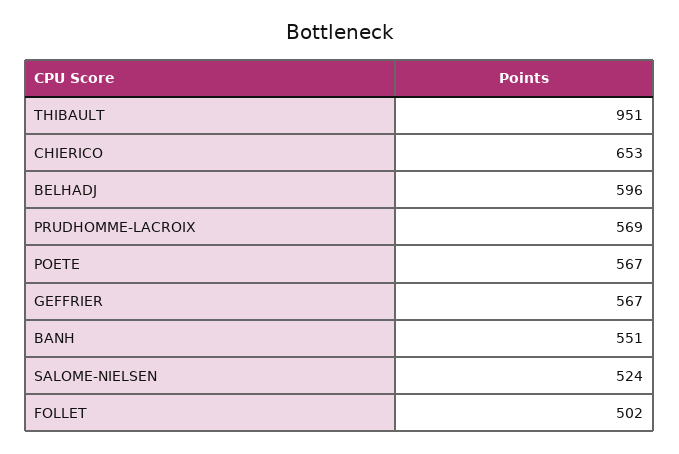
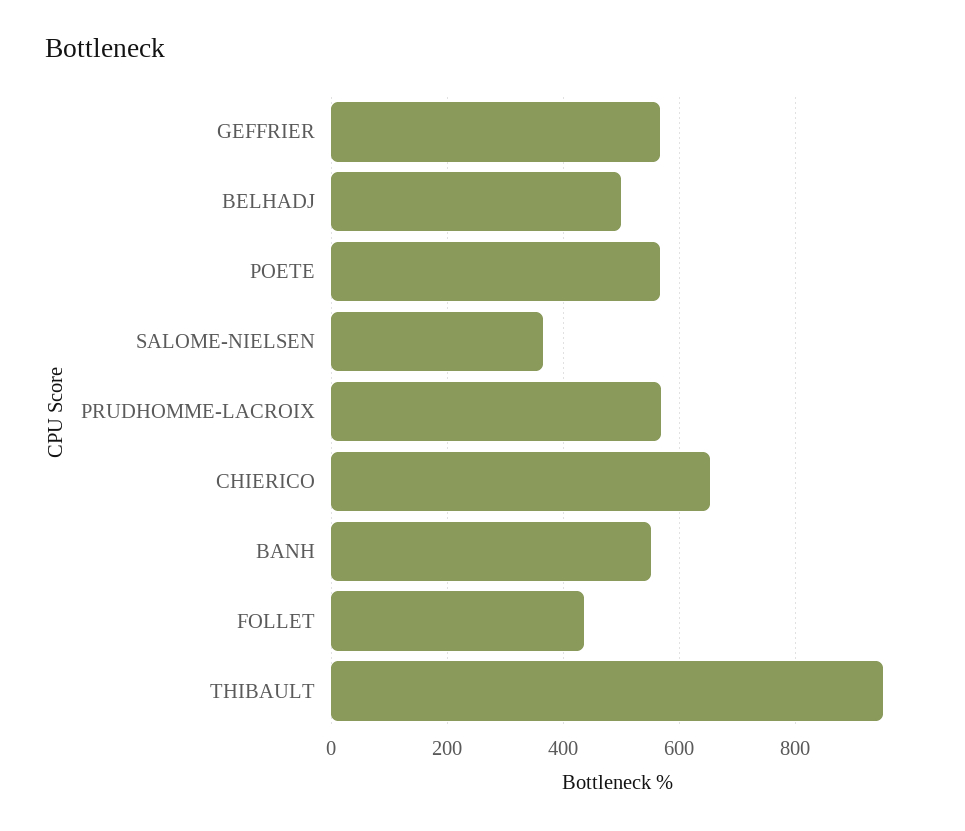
BELHADJ: 596 -> 500
SALOME-NIELSEN: 524 -> 360
FOLLET: 502 -> 440

